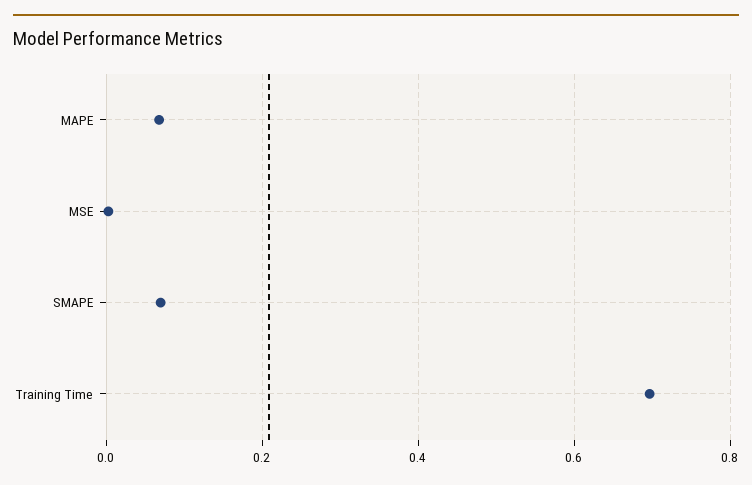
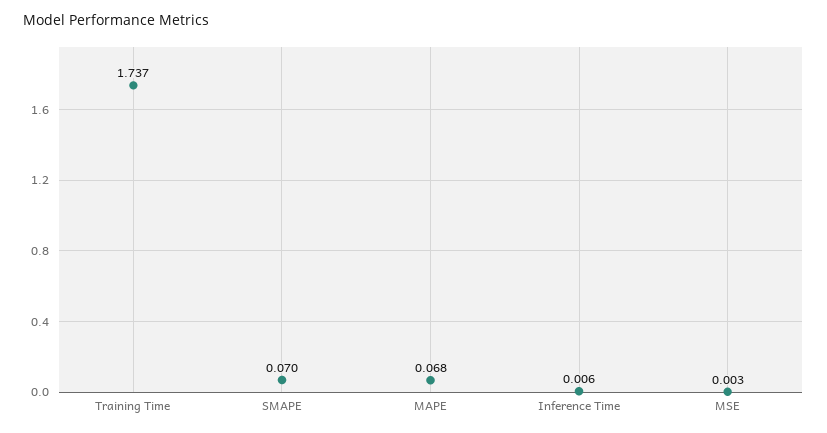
Training Time: 0.7 -> 1.737
Inference Time: none -> 0.006

